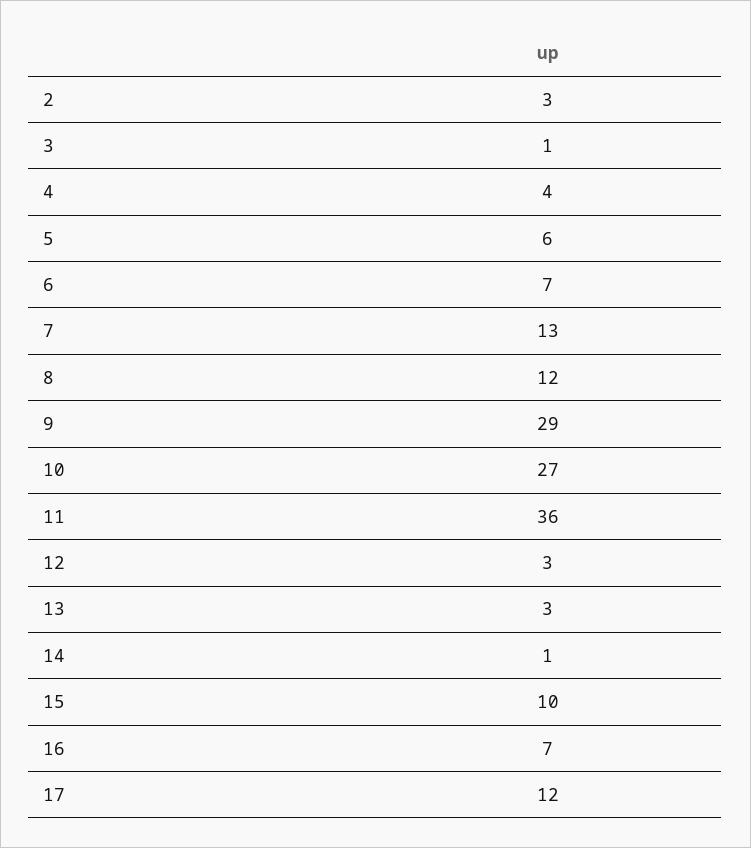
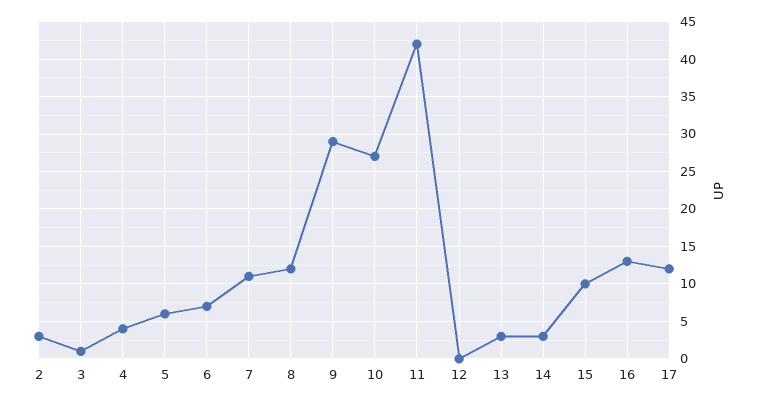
7: 13 -> 11
11: 36 -> 42
12: 3 -> 0
14: 1 -> 3
16: 7 -> 13

